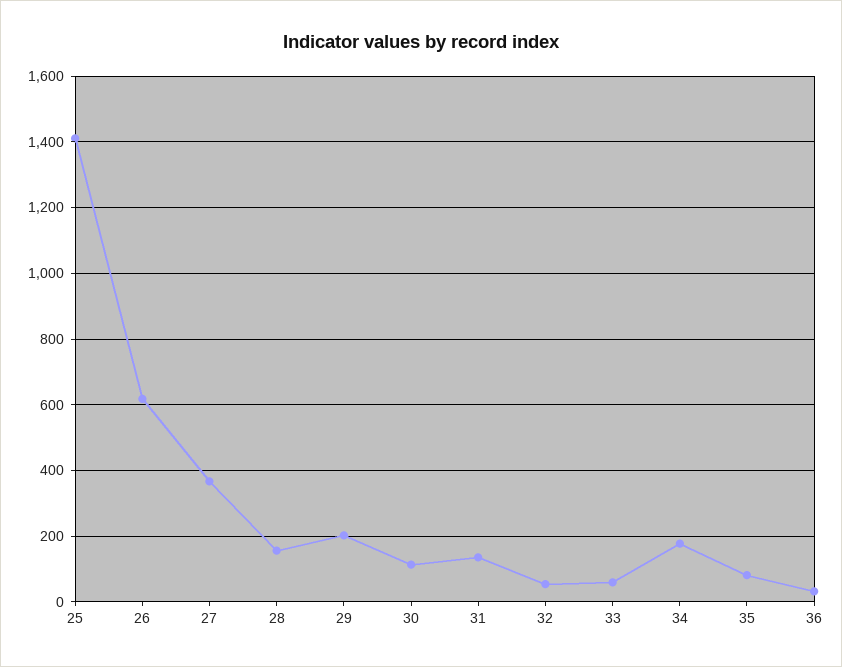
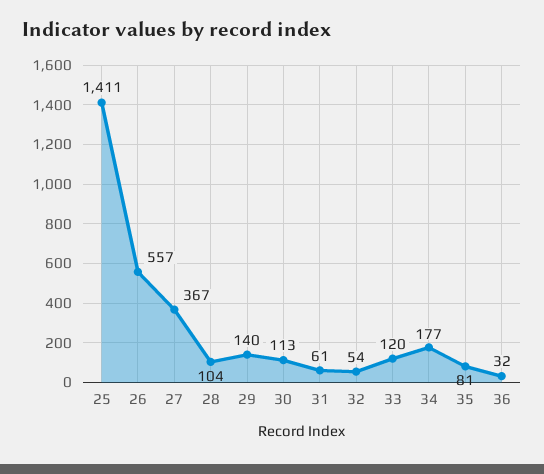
26: 620 -> 557
28: 160 -> 104
29: 200 -> 140
31: 140 -> 61
33: 60 -> 120

